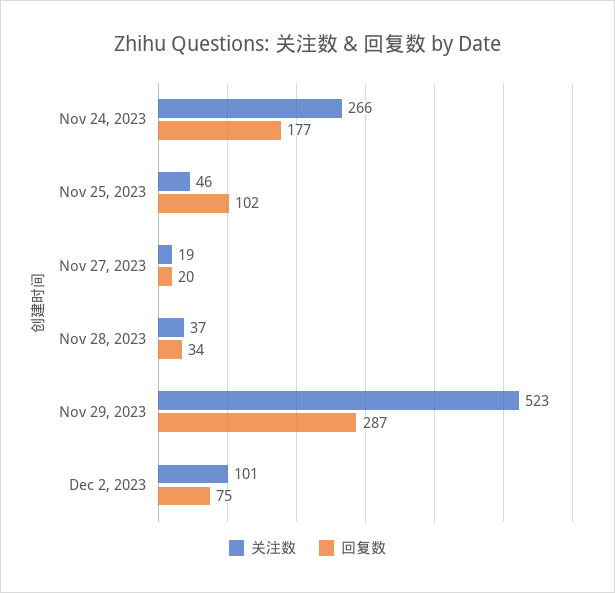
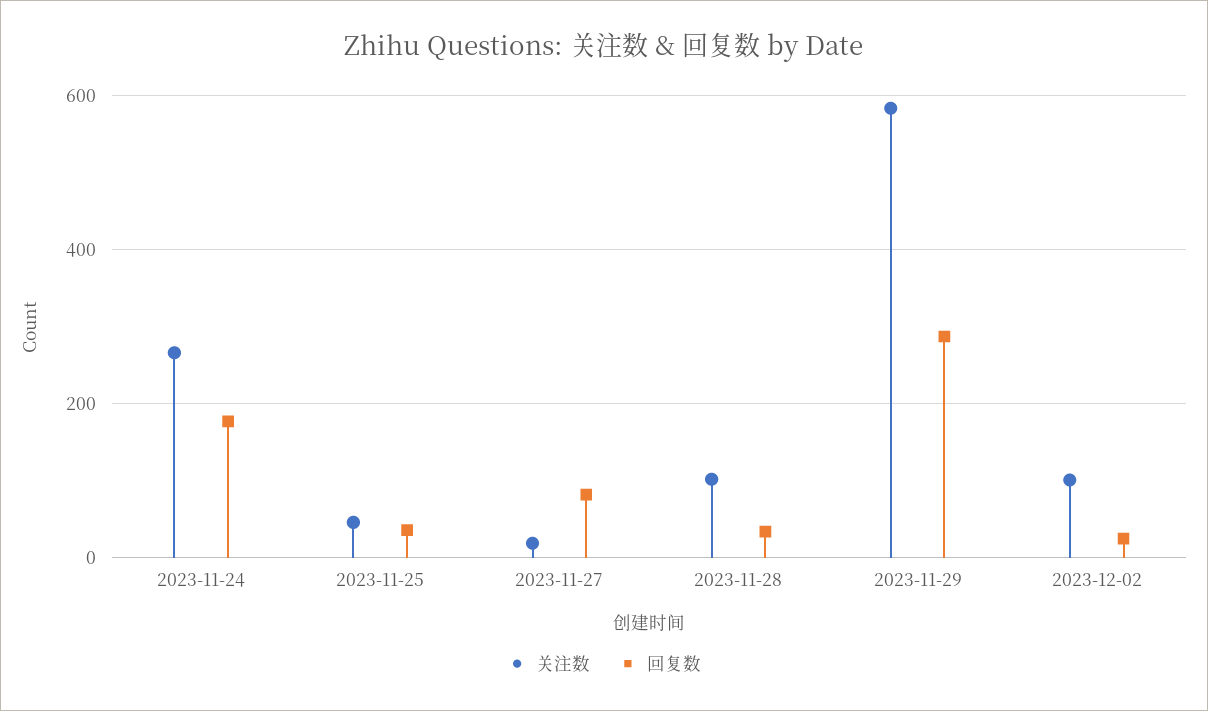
回复数, Nov 25, 2023: 102 -> 40
回复数, Nov 27, 2023: 20 -> 80
关注数, Nov 28, 2023: 37 -> 100
关注数, Nov 29, 2023: 523 -> 580
回复数, Dec 2, 2023: 75 -> 20

